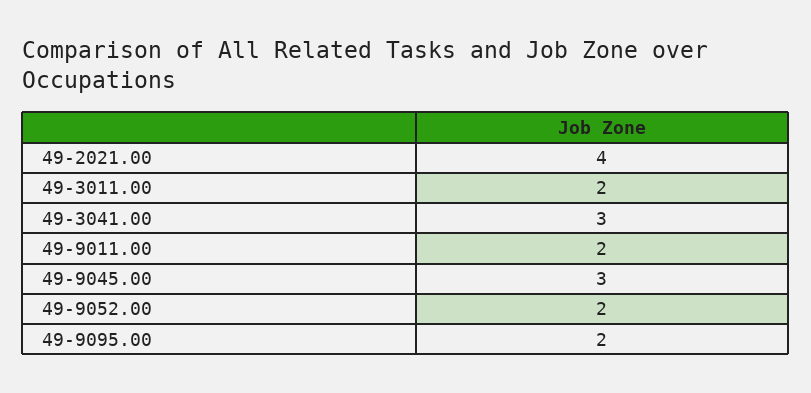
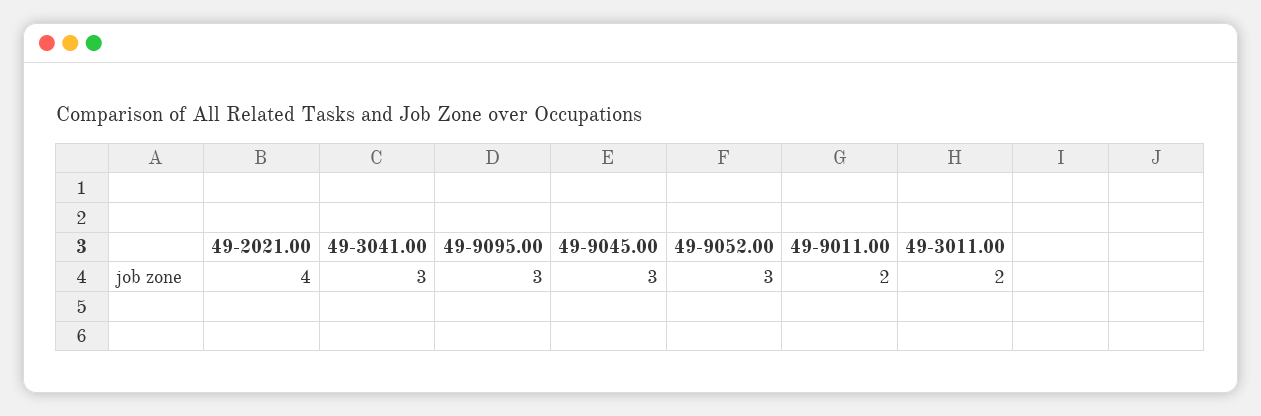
49-9052.00: 2 -> 3
49-9095.00: 2 -> 3

